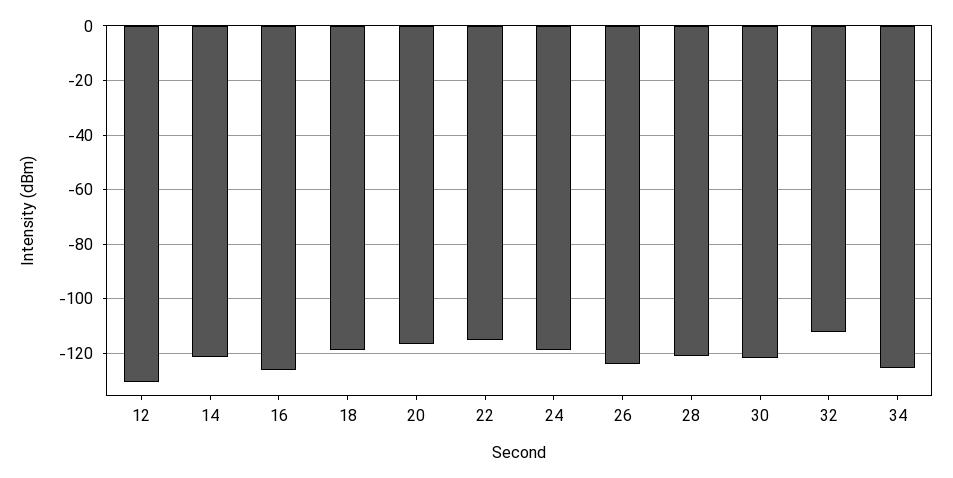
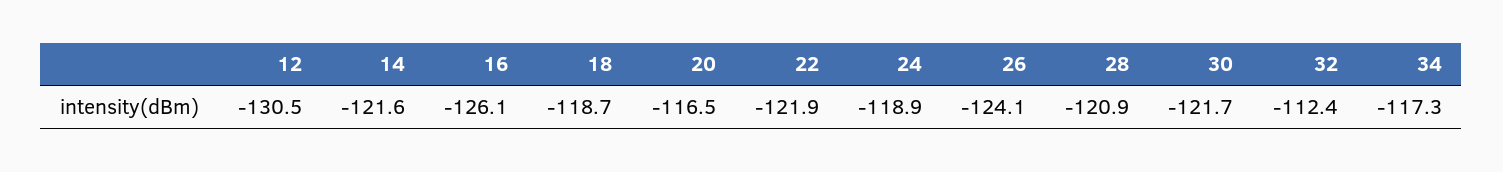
22: -115 -> -121.9
34: -125 -> -117.3

